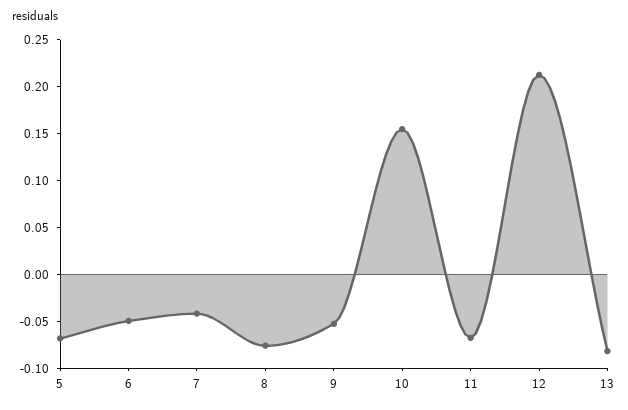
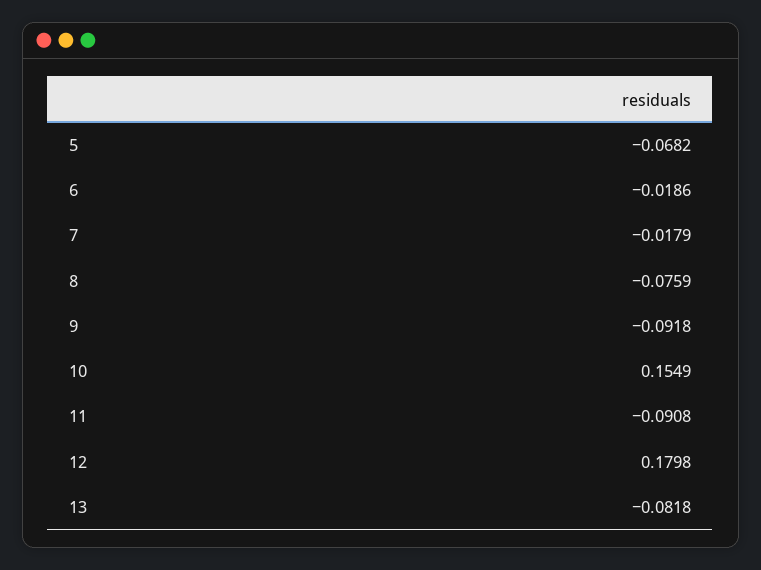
6: -0.05 -> -0.0186
7: -0.04 -> -0.0179
9: -0.05 -> -0.0918
11: -0.07 -> -0.0908
12: 0.21 -> 0.1798

